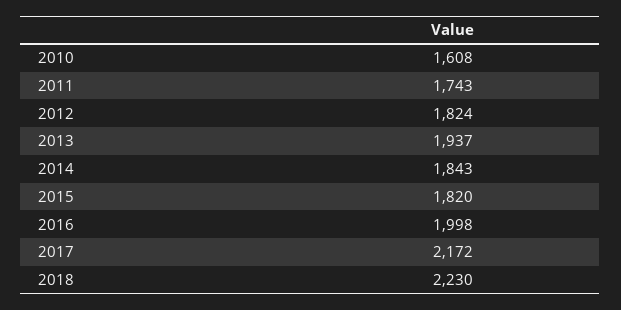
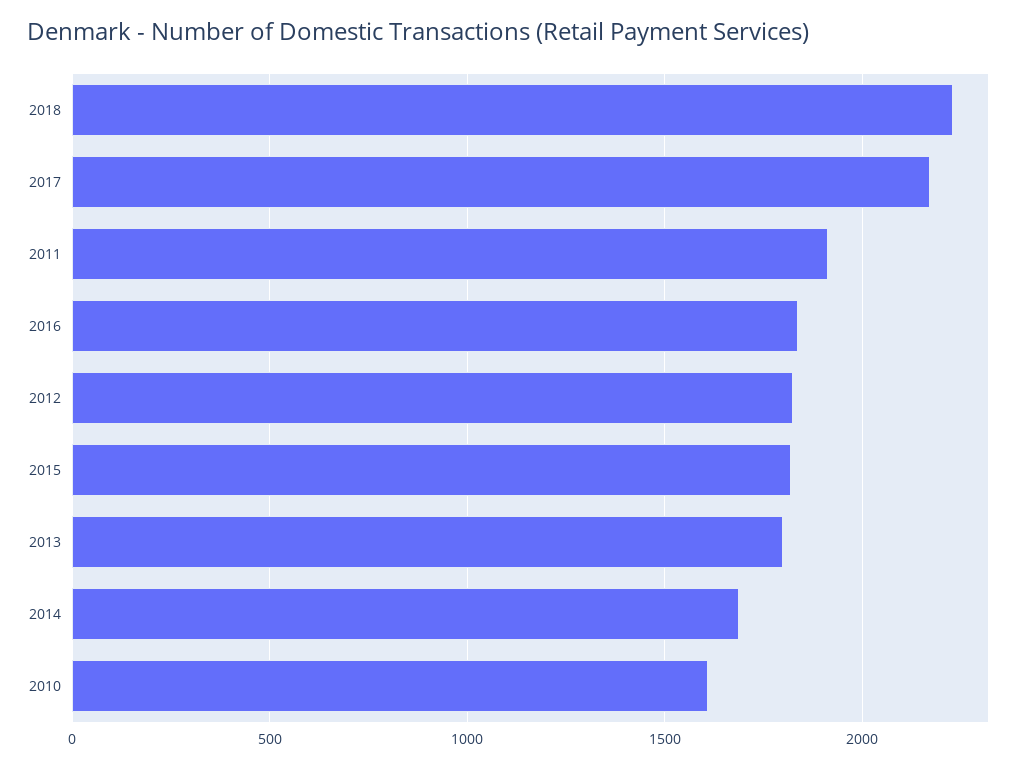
2011: 1743 -> 1900
2013: 1937 -> 1800
2014: 1843 -> 1700
2016: 1998 -> 1850

